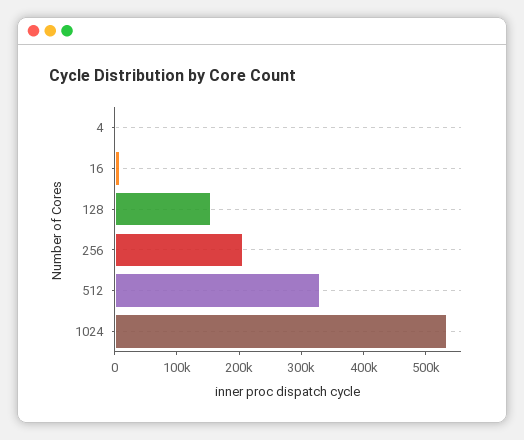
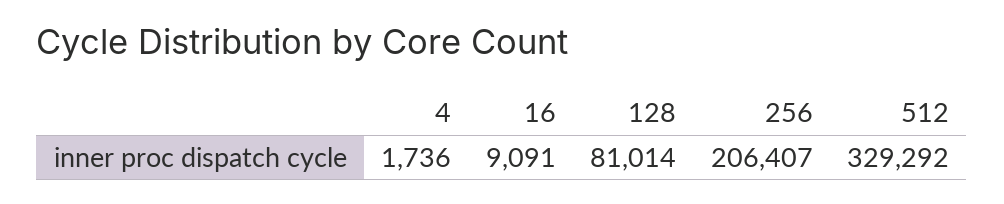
128: 160000 -> 81014
1024: 540000 -> none

